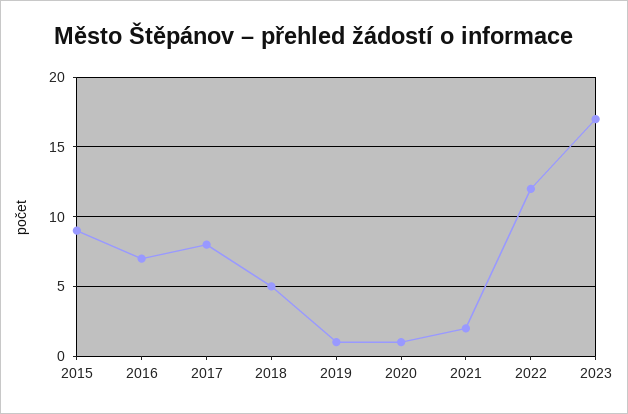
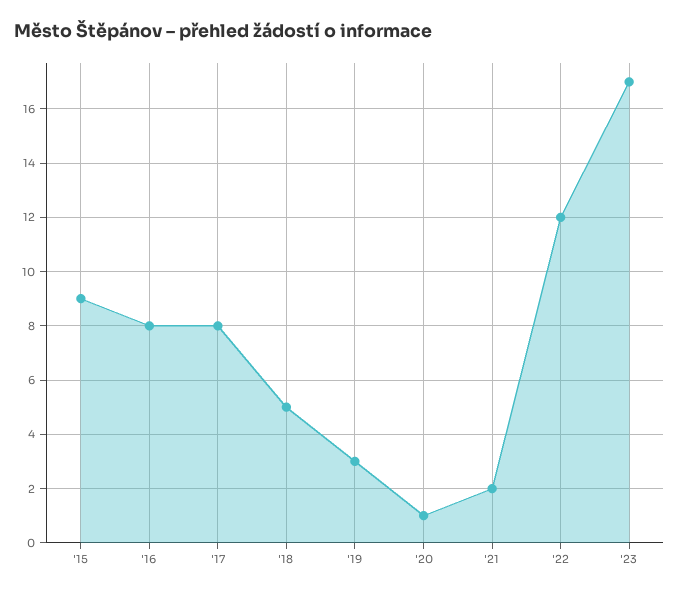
2016: 7 -> 8
2019: 1 -> 3

